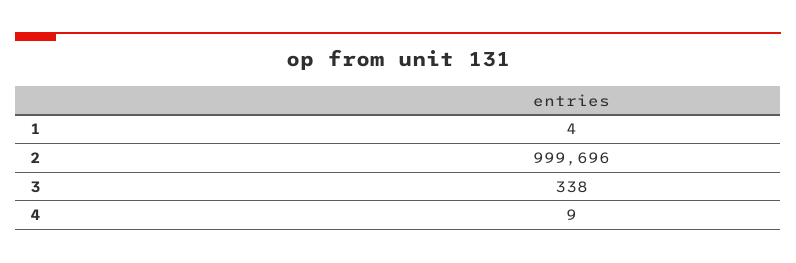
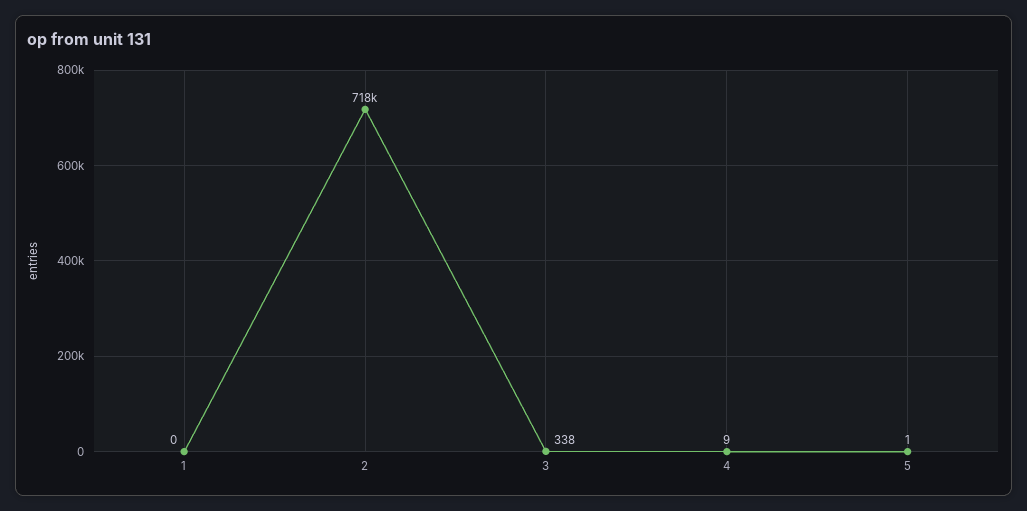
1: 4 -> 0
2: 999696 -> 718000
5: none -> 1

